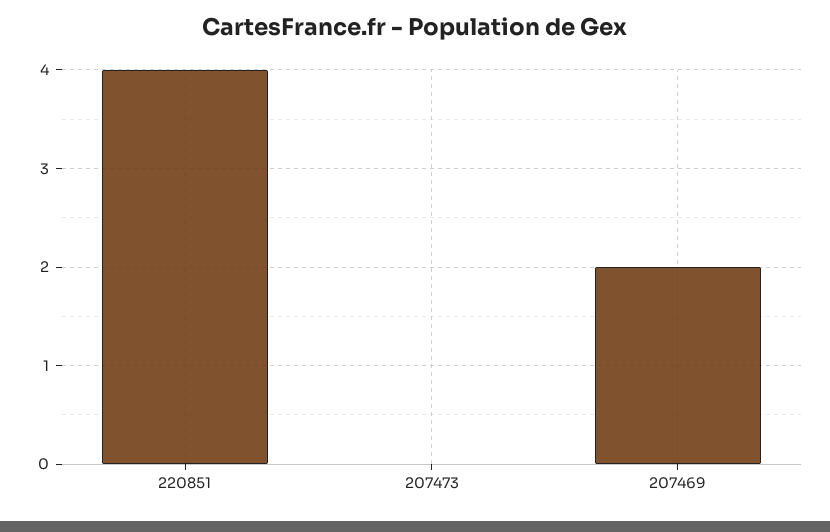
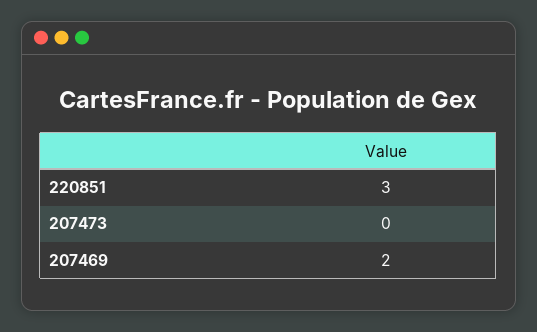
220851: 4 -> 3

